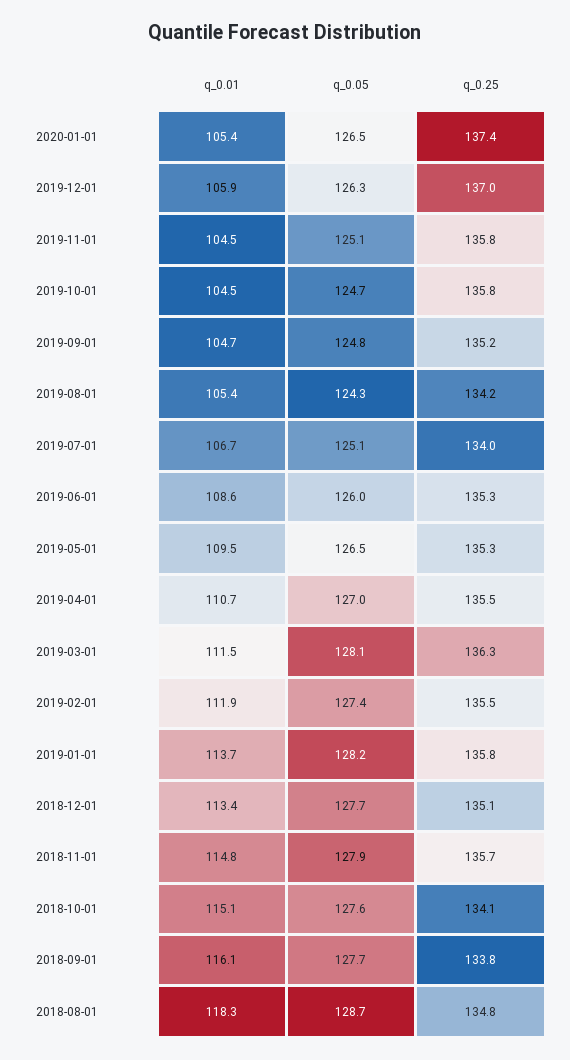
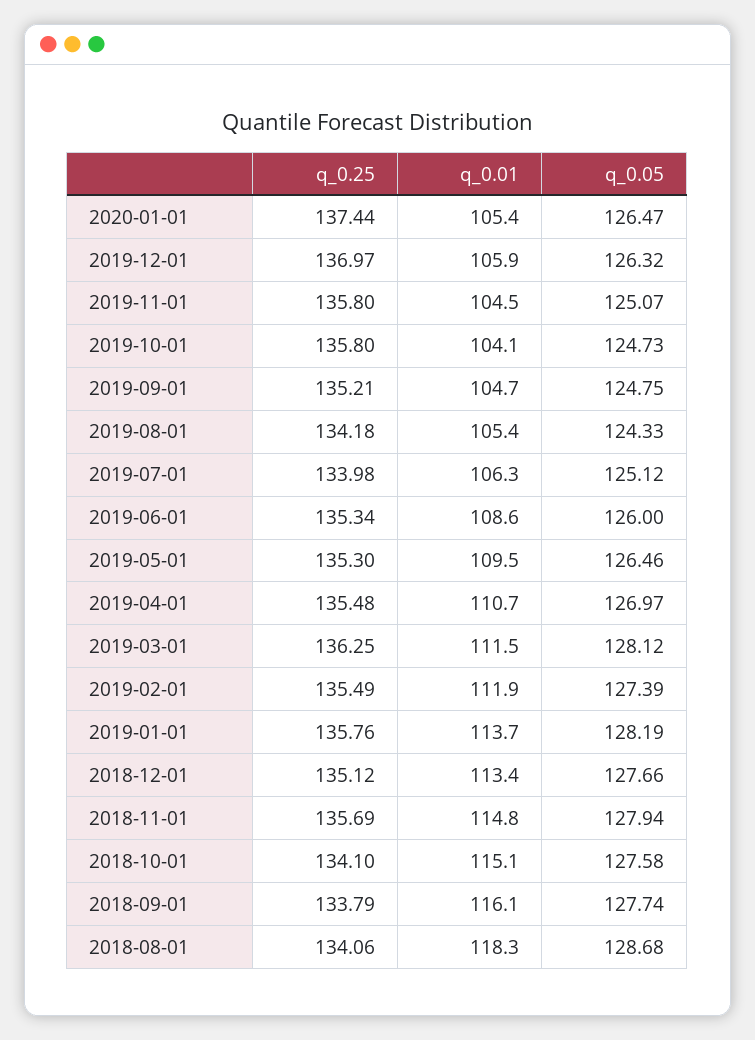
q_0.01, 2019-10-01: 104.5 -> 104.1
q_0.01, 2019-07-01: 106.7 -> 106.3
q_0.25, 2018-08-01: 134.8 -> 134.06

